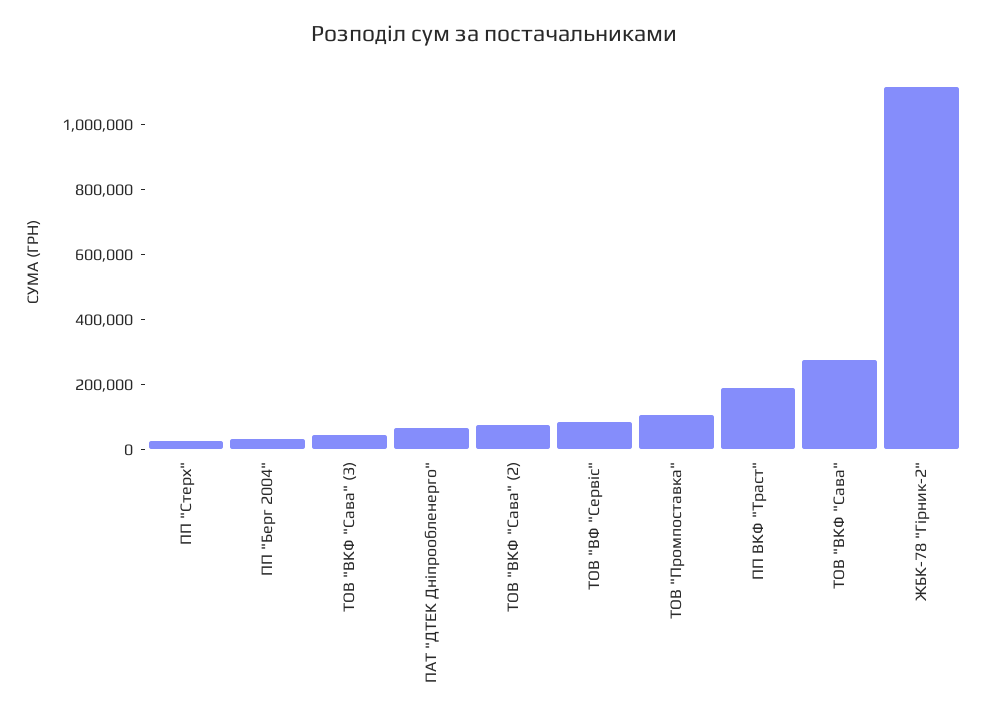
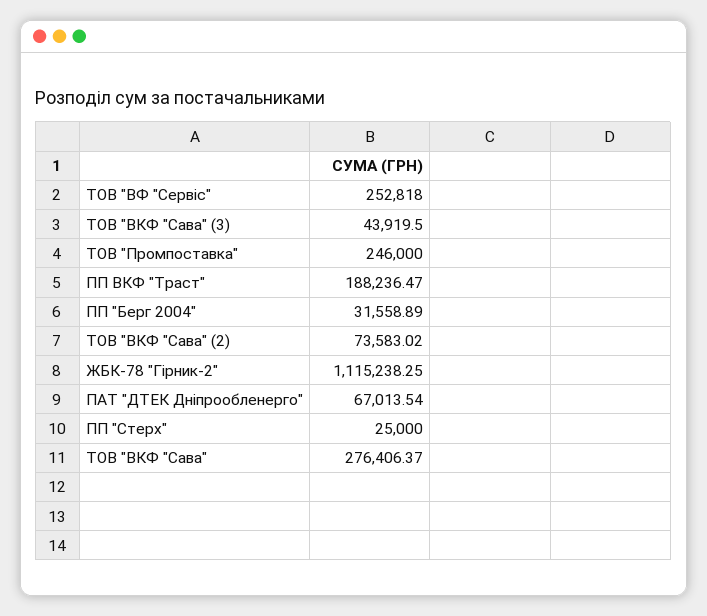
ТОВ "ВФ "Сервіс": 100000 -> 252818
ТОВ "Промпоставка": 100000 -> 246000

